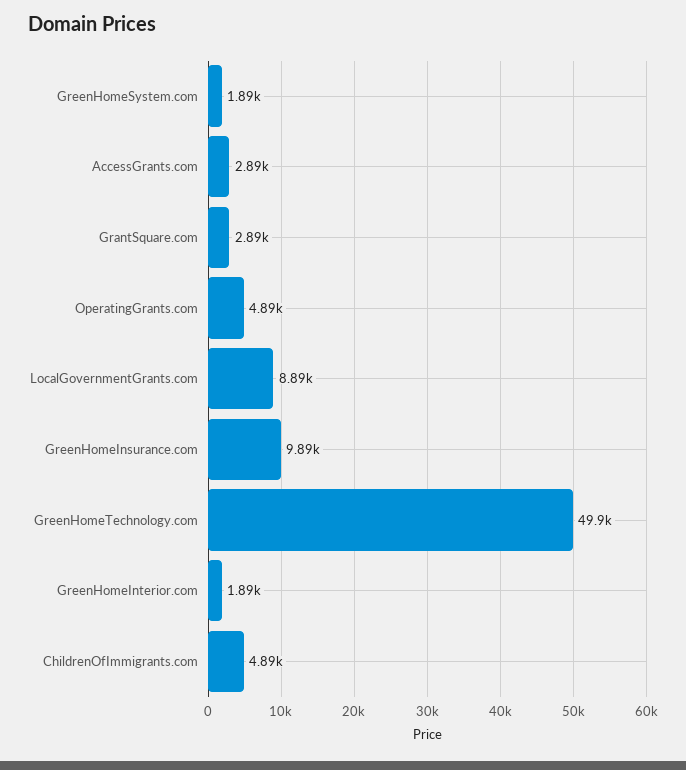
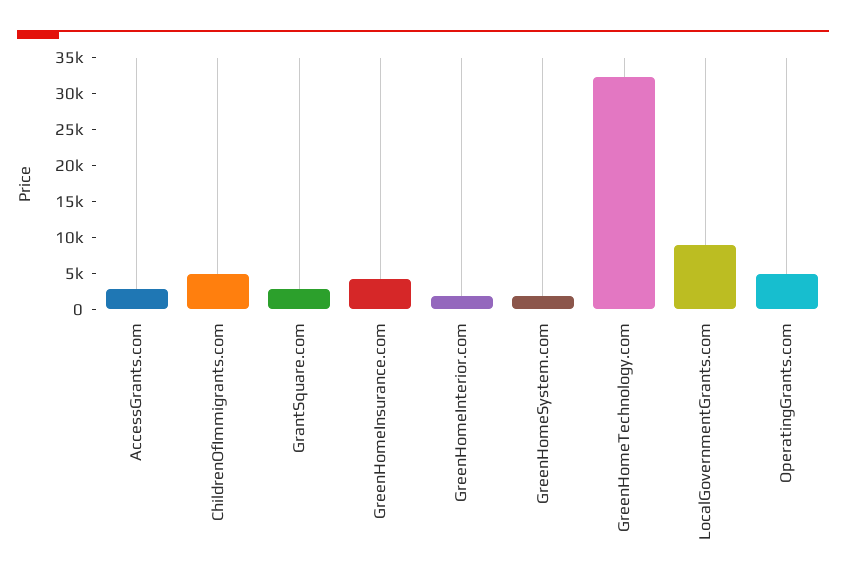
GreenHomeInsurance.com: 9890 -> 5000
GreenHomeTechnology.com: 49900 -> 32500

